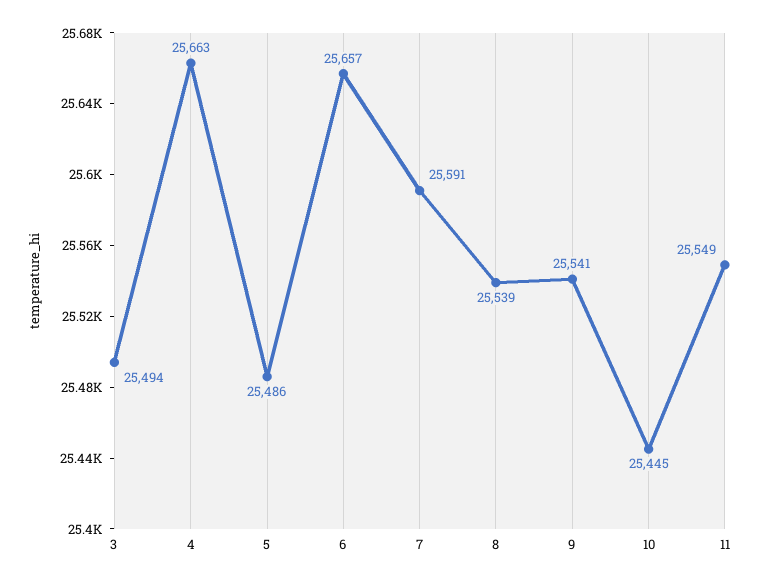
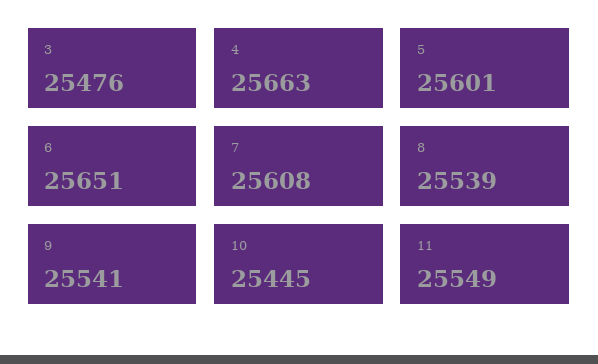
3: 25494 -> 25476
5: 25486 -> 25601
6: 25657 -> 25651
7: 25591 -> 25608

